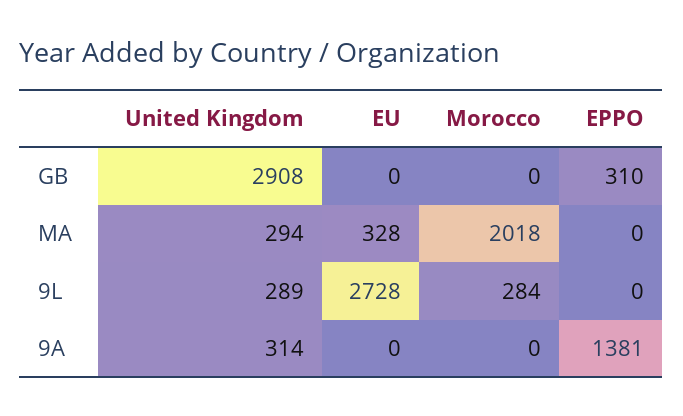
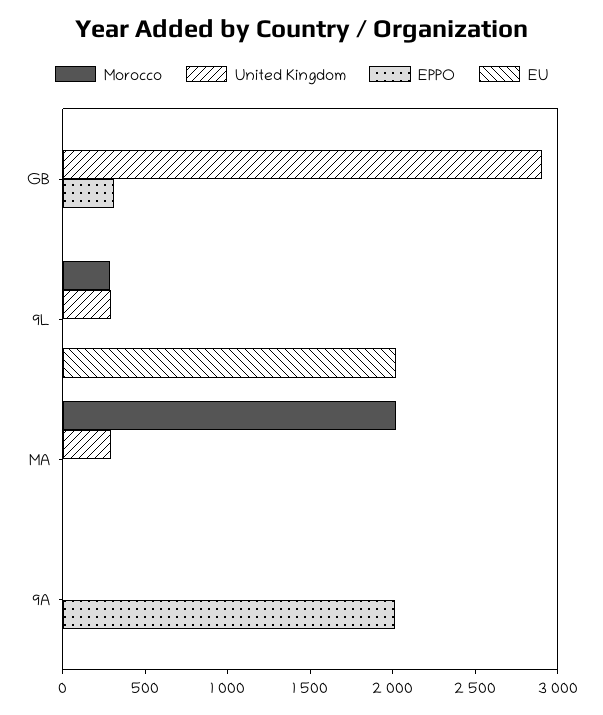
EU, MA: 328 -> 0
EU, 9L: 2728 -> 2000
United Kingdom, 9A: 314 -> 0
EPPO, 9A: 1381 -> 2000

